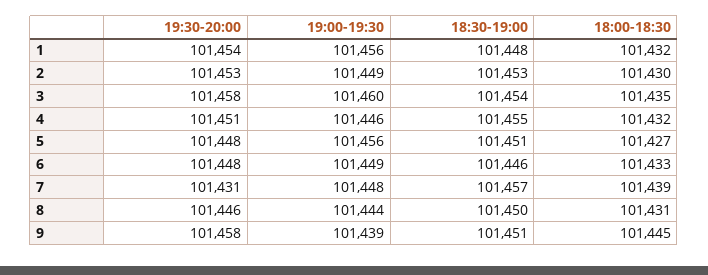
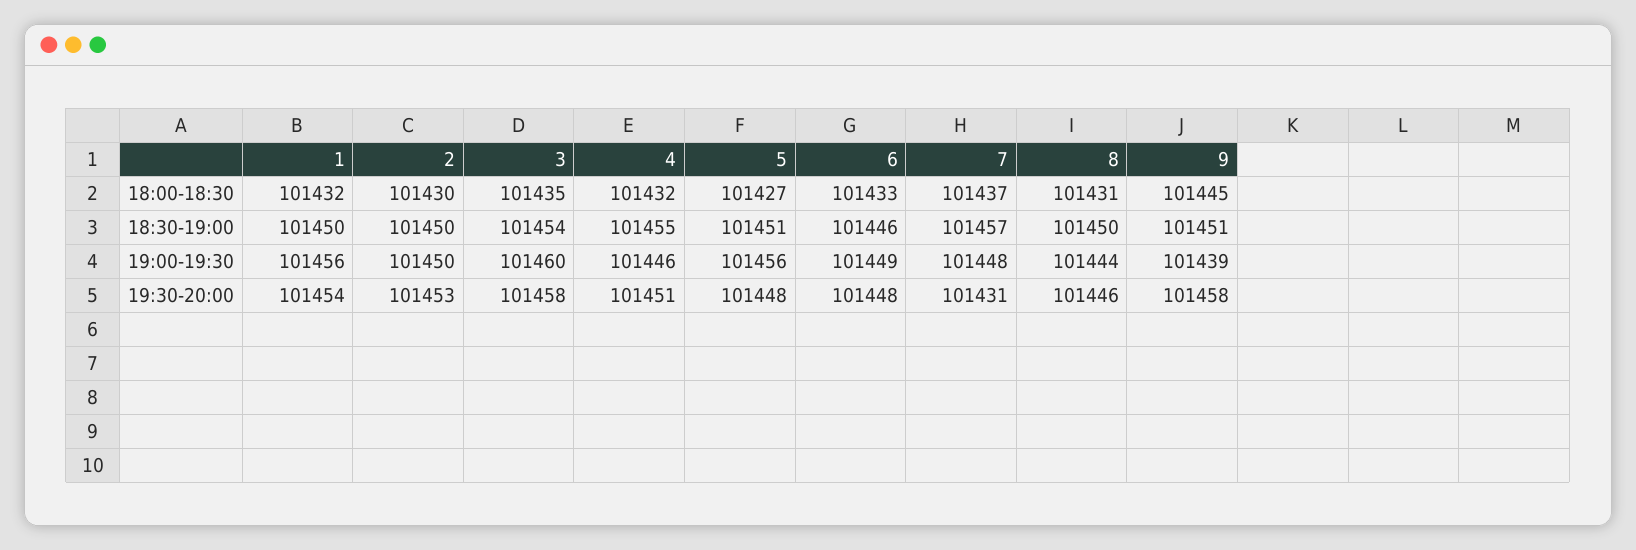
18:30-19:00, 1: 101448 -> 101450
19:00-19:30, 2: 101449 -> 101450
18:30-19:00, 2: 101453 -> 101450
18:00-18:30, 7: 101439 -> 101437

